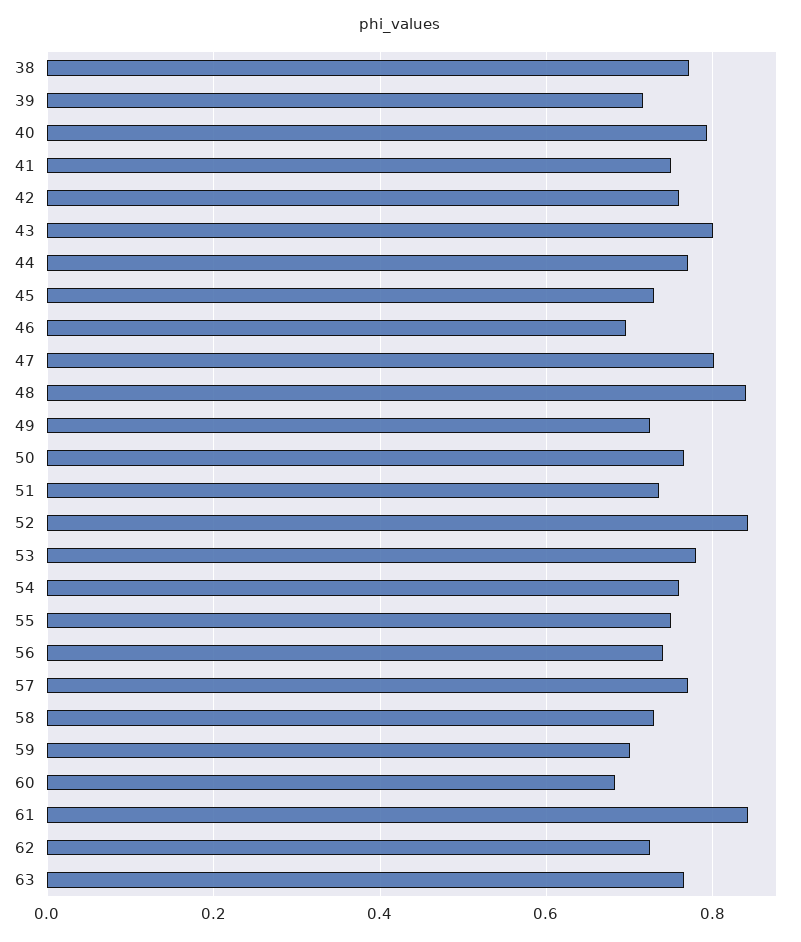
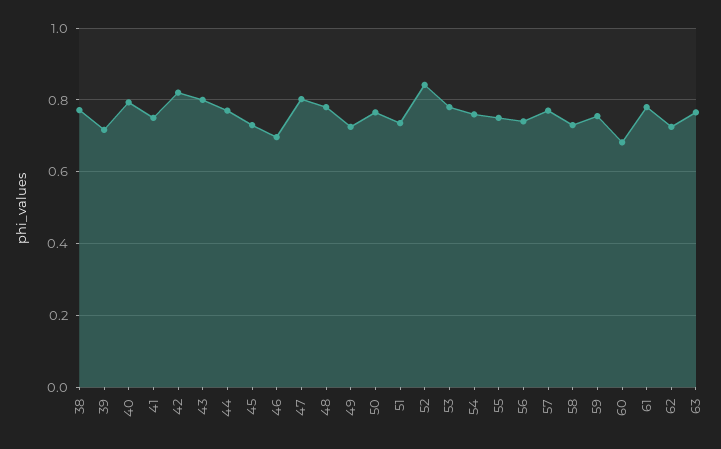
42: 0.76 -> 0.82
48: 0.84 -> 0.78
59: 0.7 -> 0.76
61: 0.84 -> 0.78

